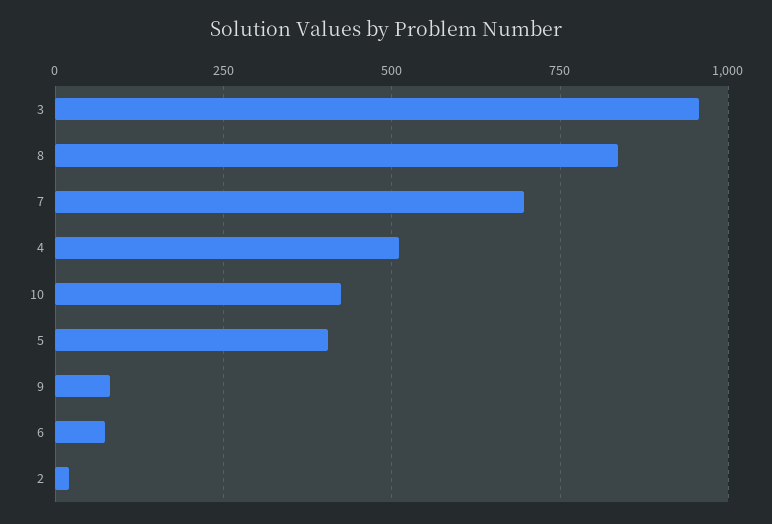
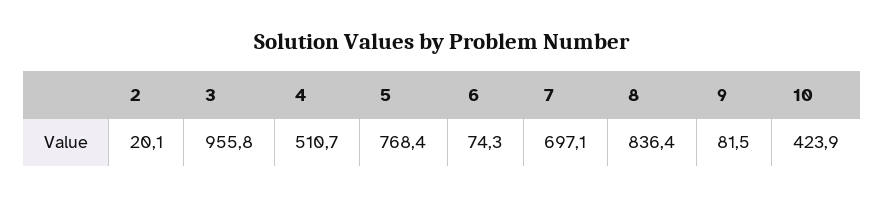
5: 400 -> 768.4

